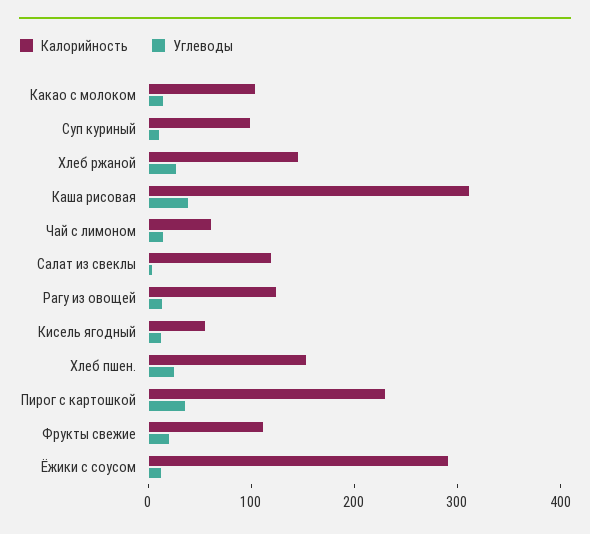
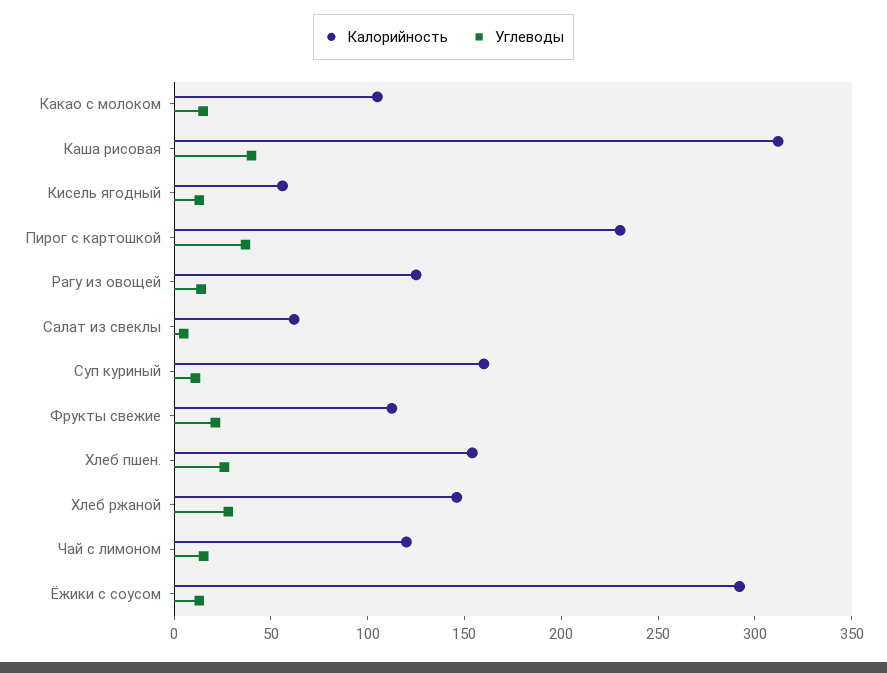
Калорийность, Суп куриный: 100 -> 160
Калорийность, Чай с лимоном: 60 -> 120
Калорийность, Салат из свеклы: 120 -> 60

